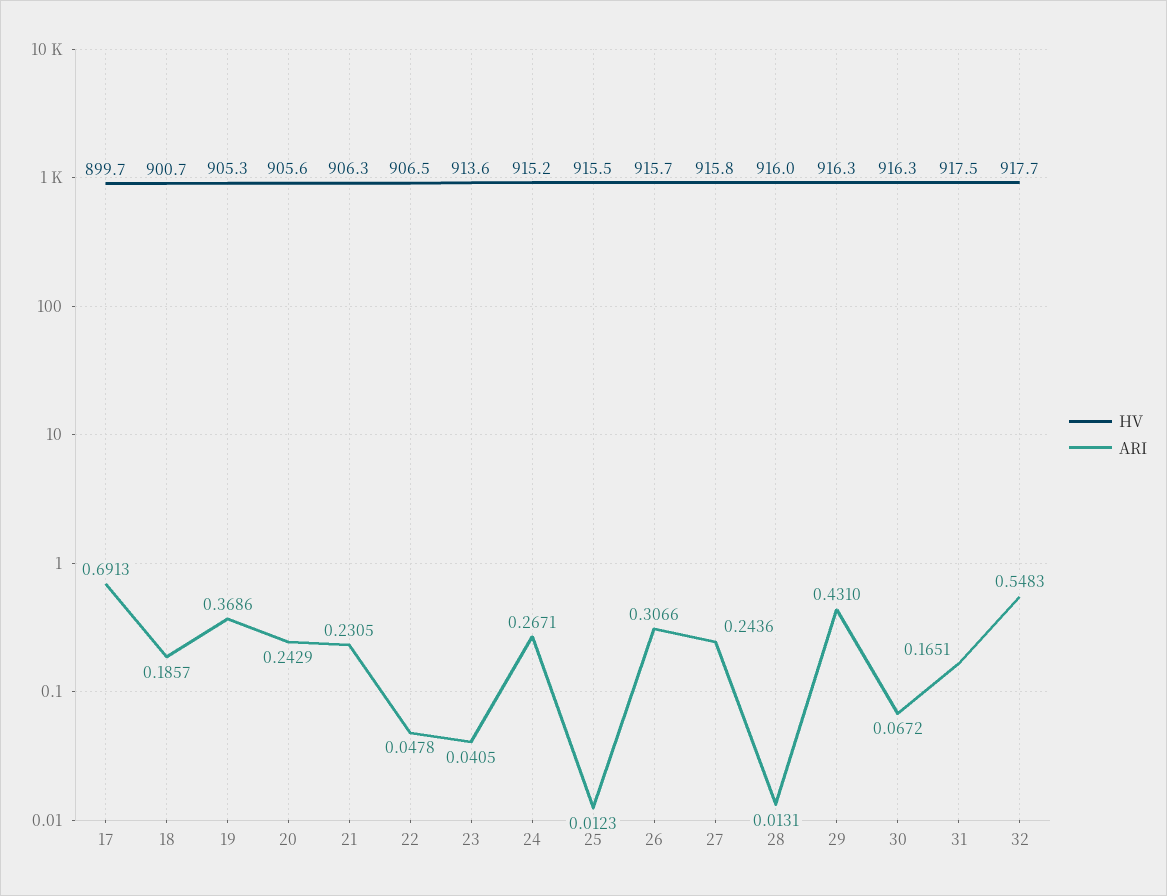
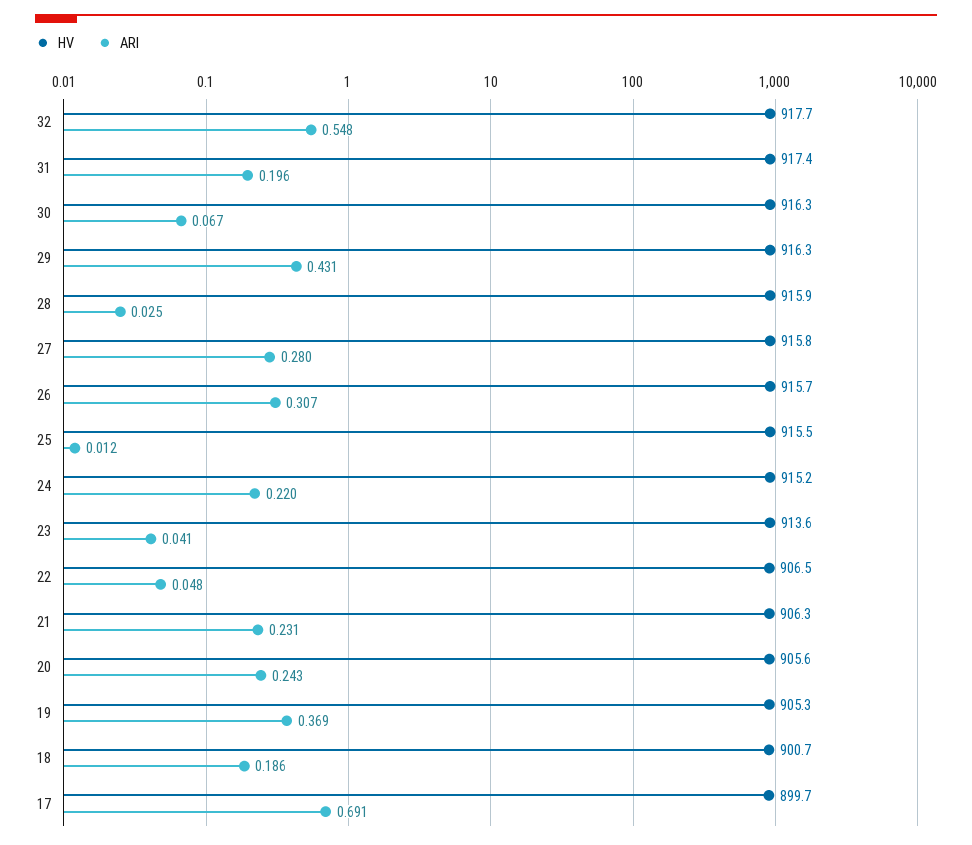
ARI, 24: 0.2671 -> 0.22
ARI, 27: 0.2436 -> 0.28
HV, 28: 916 -> 915.9
ARI, 28: 0.0131 -> 0.025
HV, 31: 917.5 -> 917.4
ARI, 31: 0.1651 -> 0.196

